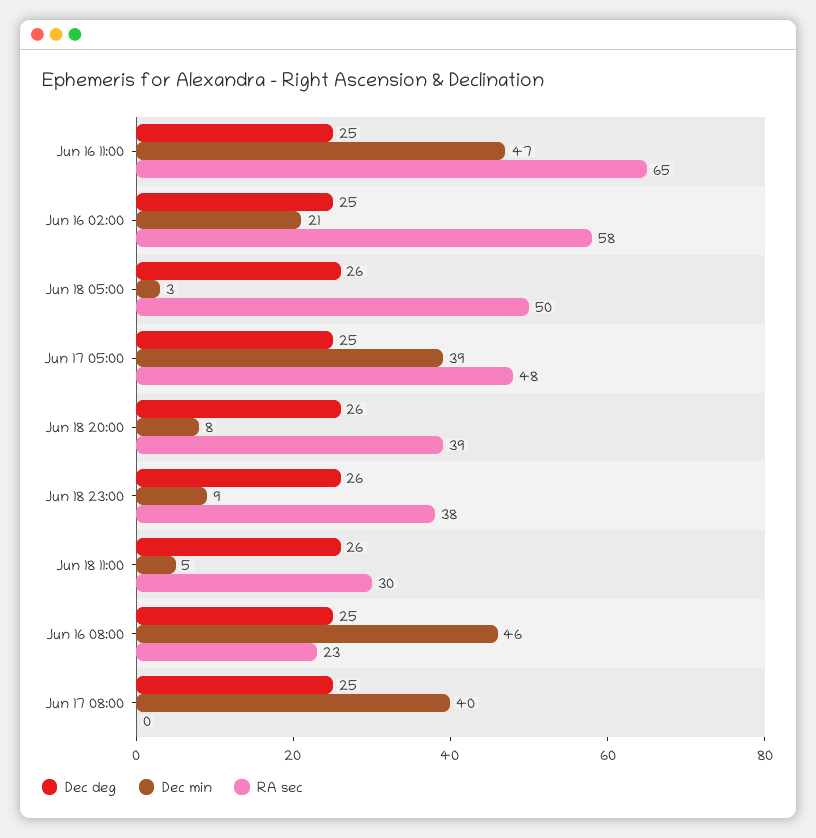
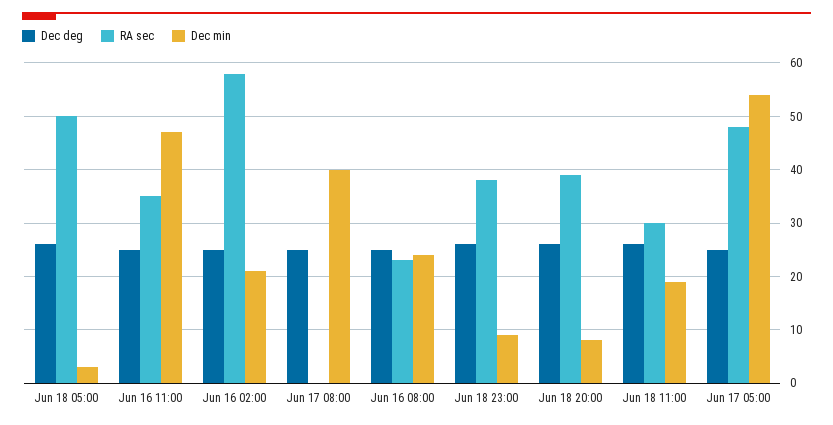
RA sec, Jun 16 11:00: 65 -> 35
Dec min, Jun 17 05:00: 39 -> 55
Dec min, Jun 18 11:00: 5 -> 20
Dec min, Jun 16 08:00: 46 -> 25

